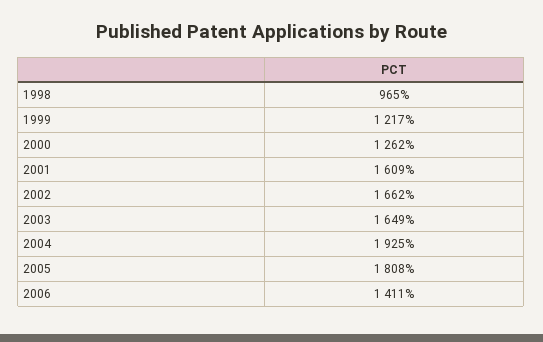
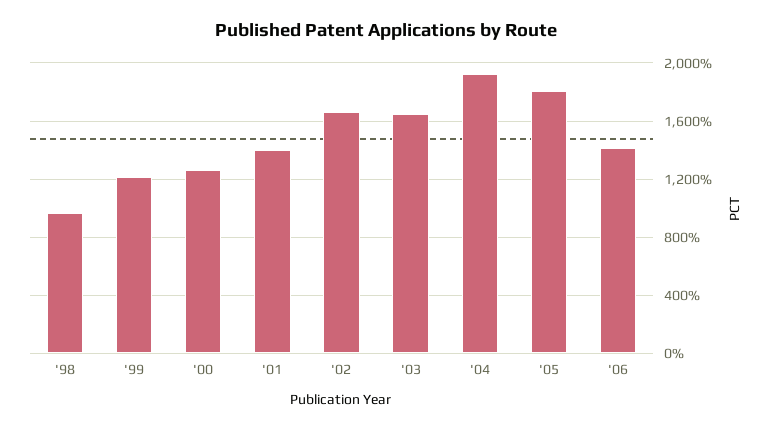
2001: 1609 -> 1400

